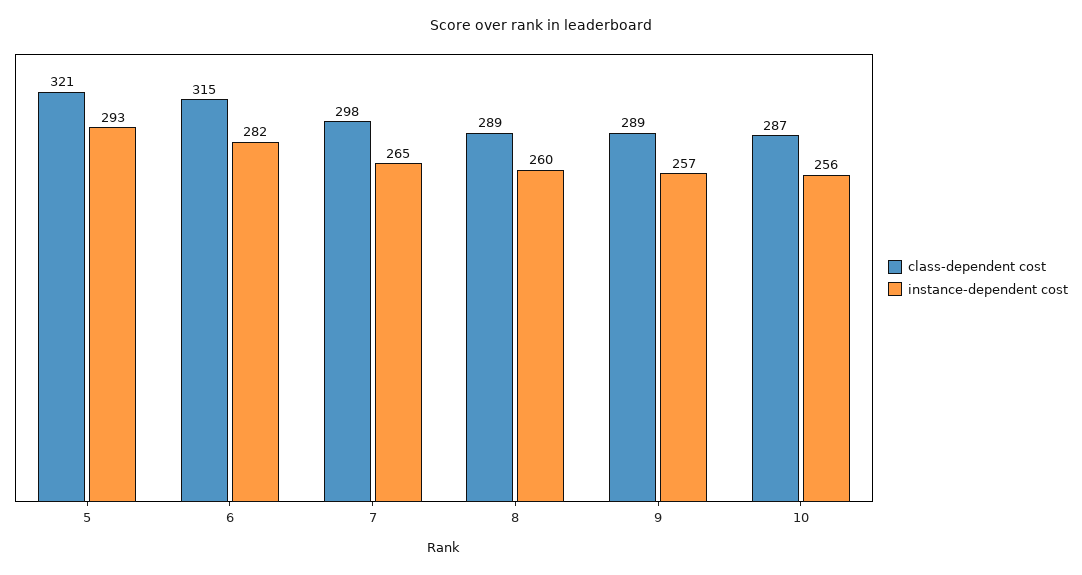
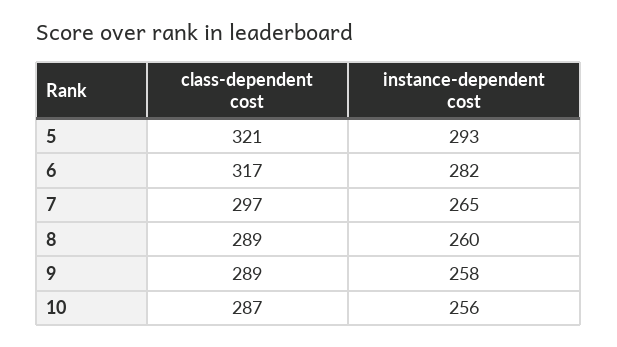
class-dependent cost, 6: 315 -> 317
class-dependent cost, 7: 298 -> 297
instance-dependent cost, 9: 257 -> 258

